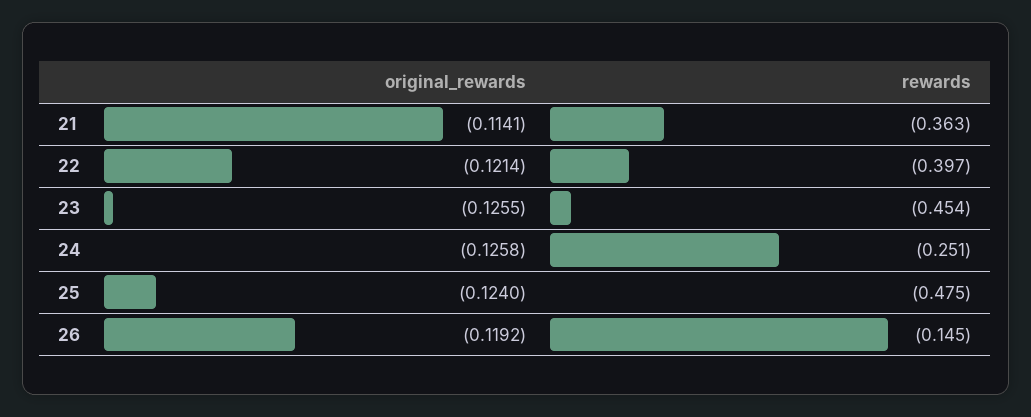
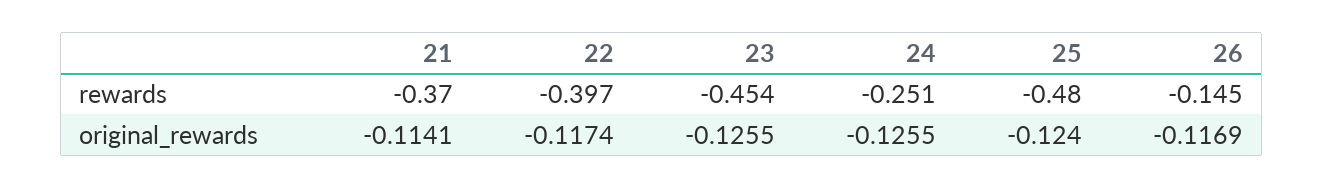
rewards, 21: -0.363 -> -0.37
original_rewards, 22: -0.1214 -> -0.1174
original_rewards, 24: -0.1258 -> -0.1255
rewards, 25: -0.475 -> -0.48
original_rewards, 26: -0.1192 -> -0.1169

